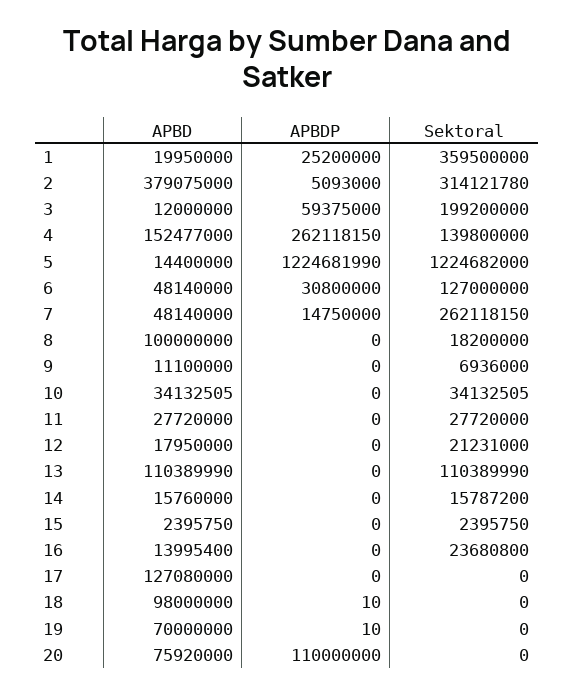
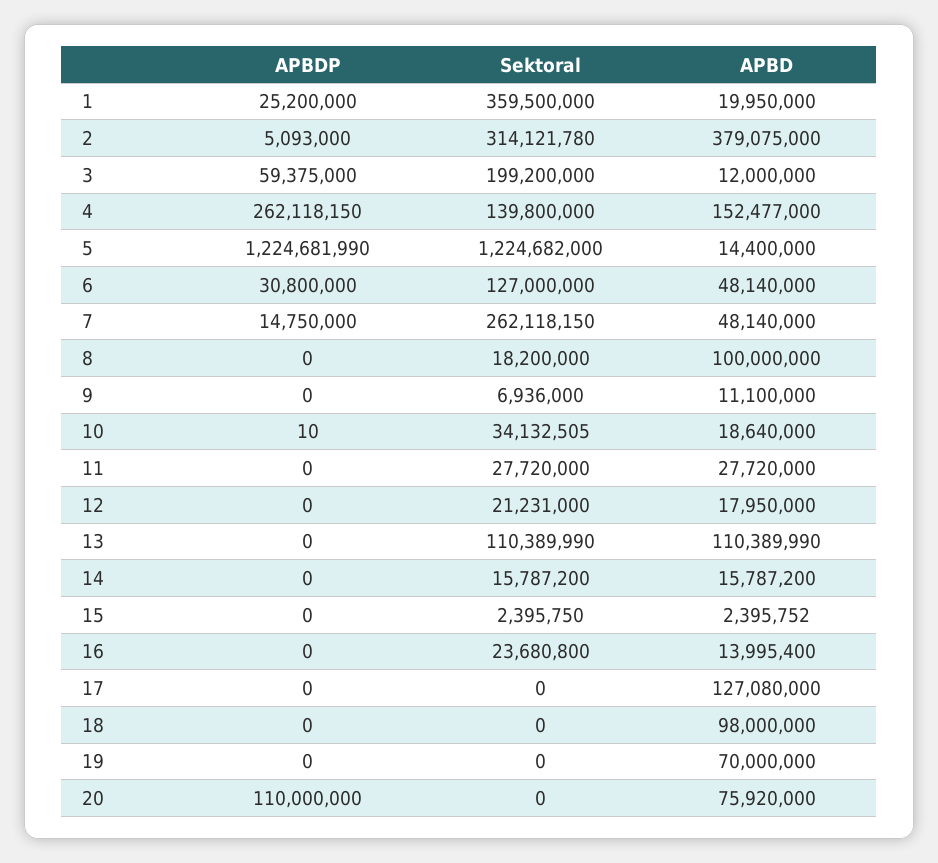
APBD, 10: 34132505 -> 18640000
APBDP, 10: 0 -> 10
APBD, 14: 15760000 -> 15787200
APBD, 15: 2395750 -> 2395752
APBDP, 18: 10 -> 0
APBDP, 19: 10 -> 0

